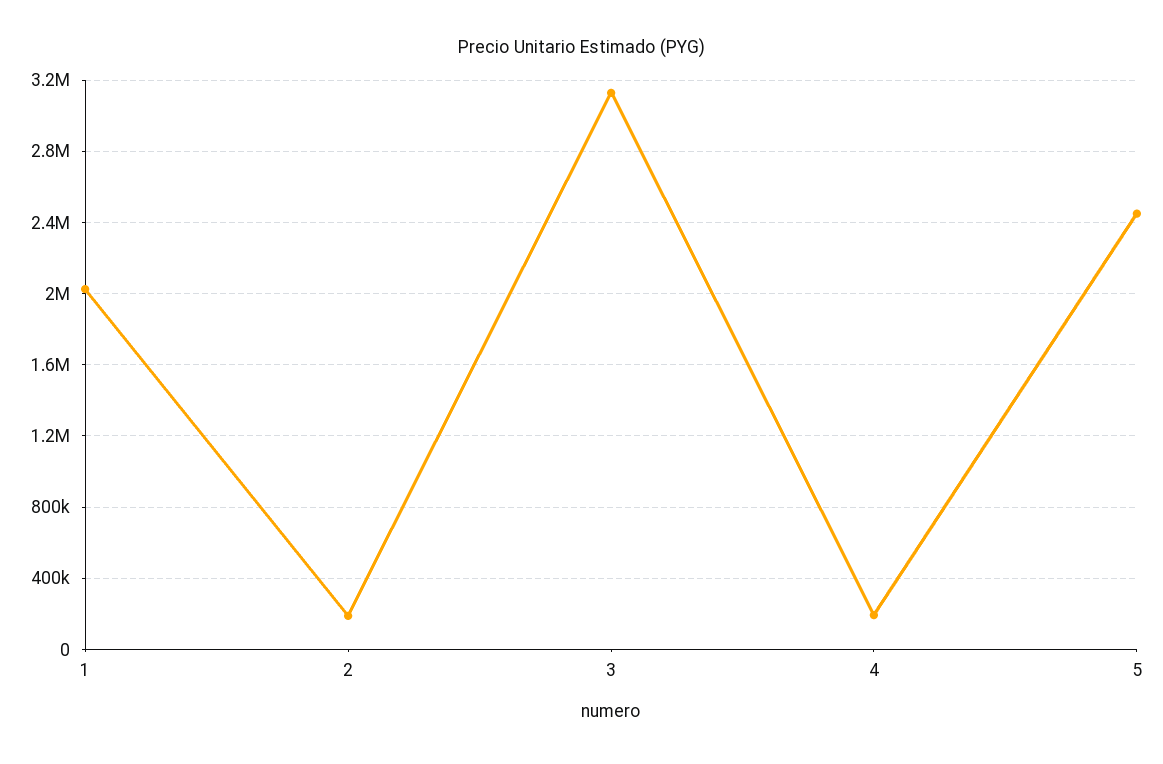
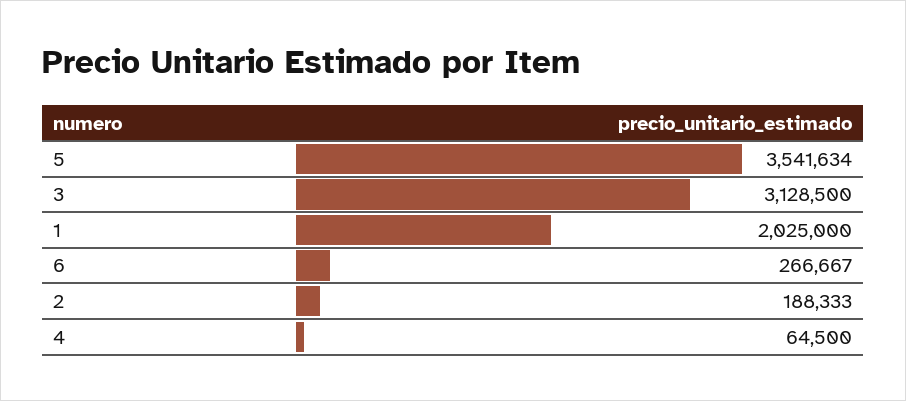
4: 200000 -> 64500
5: 2450000 -> 3541634
6: none -> 266667

